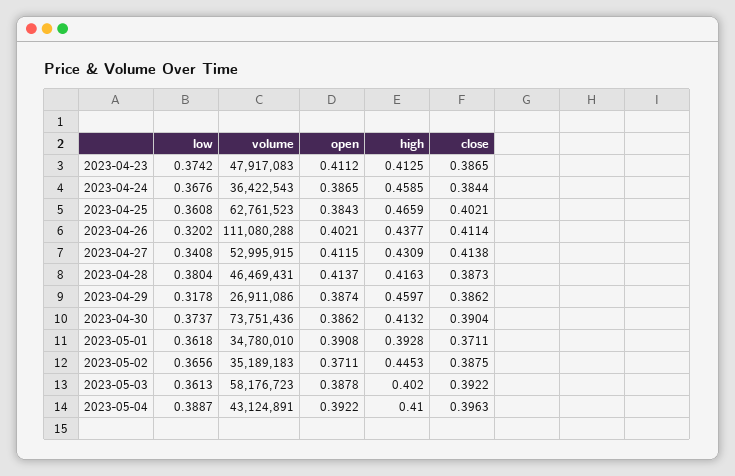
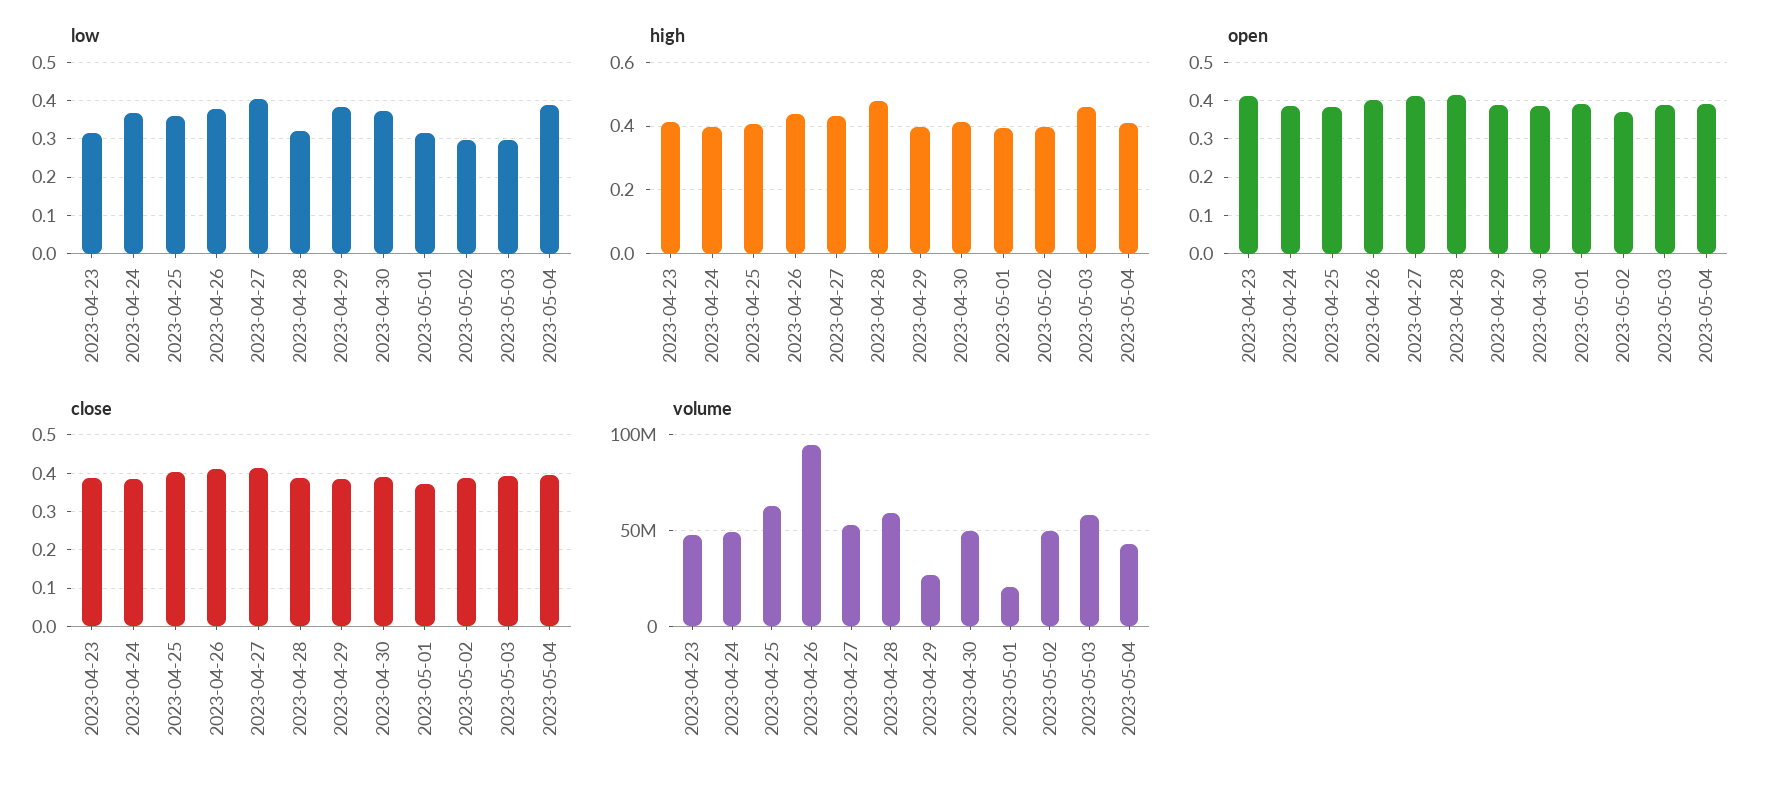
low, 2023-04-23: 0.3742 -> 0.32
volume, 2023-04-24: 36422543 -> 50000000
high, 2023-04-24: 0.4585 -> 0.4
high, 2023-04-25: 0.4659 -> 0.4
low, 2023-04-26: 0.3202 -> 0.38
volume, 2023-04-26: 111080288 -> 95000000
low, 2023-04-27: 0.3408 -> 0.4
low, 2023-04-28: 0.3804 -> 0.32
volume, 2023-04-28: 46469431 -> 60000000
high, 2023-04-28: 0.4163 -> 0.48
low, 2023-04-29: 0.3178 -> 0.38
high, 2023-04-29: 0.4597 -> 0.4
volume, 2023-04-30: 73751436 -> 50000000
low, 2023-05-01: 0.3618 -> 0.32
volume, 2023-05-01: 34780010 -> 20000000
low, 2023-05-02: 0.3656 -> 0.3
volume, 2023-05-02: 35189183 -> 50000000
high, 2023-05-02: 0.4453 -> 0.4
low, 2023-05-03: 0.3613 -> 0.3
high, 2023-05-03: 0.402 -> 0.46

